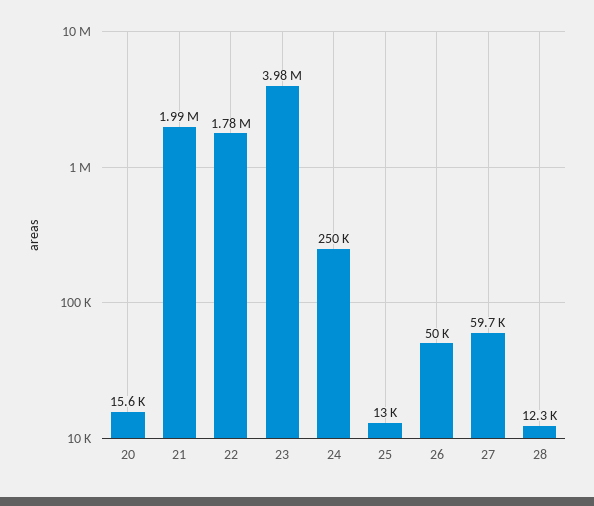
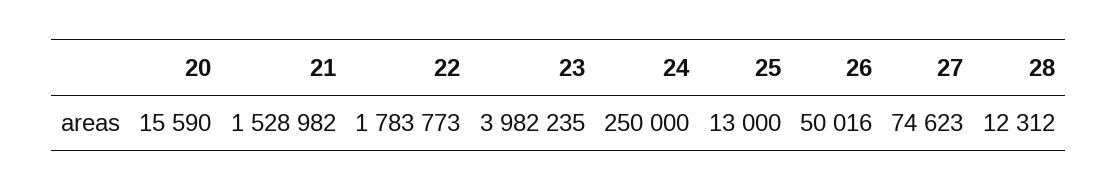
21: 1990000 -> 1528982
27: 59700 -> 74623

